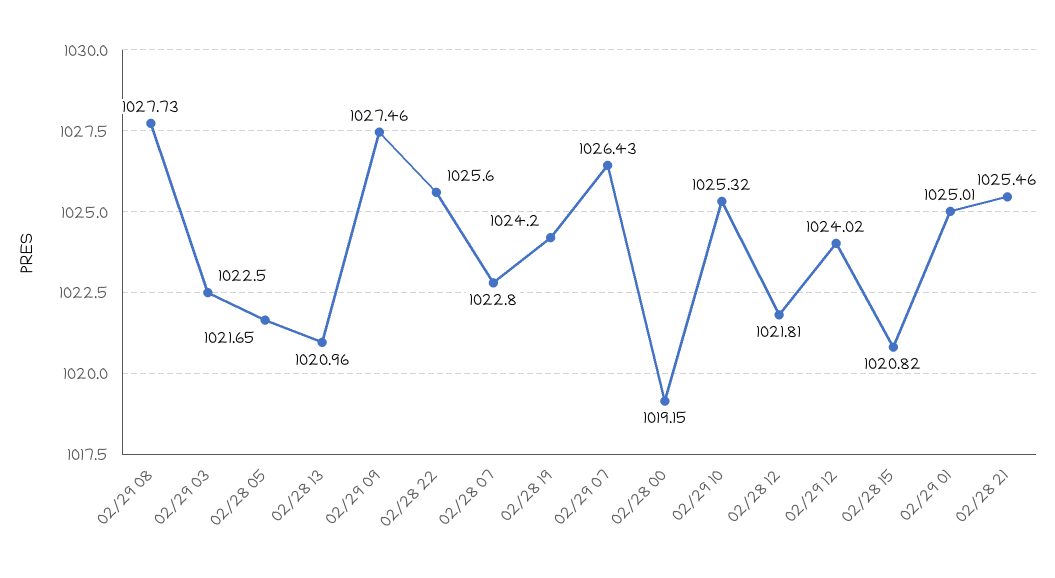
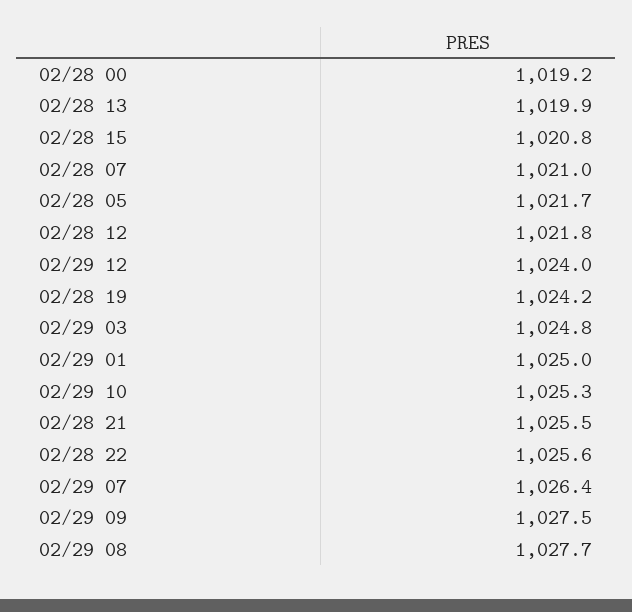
02/29 03: 1022.5 -> 1024.8
02/28 13: 1020.96 -> 1019.9
02/28 07: 1022.8 -> 1021

